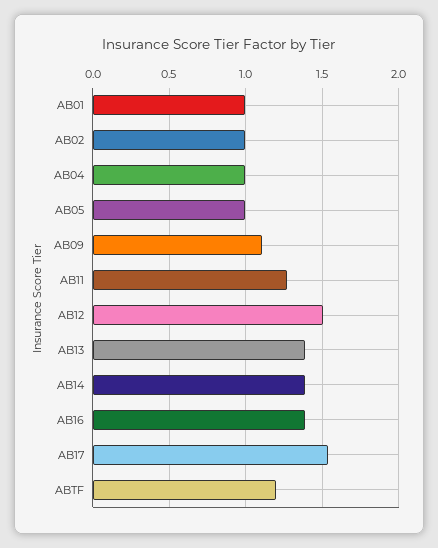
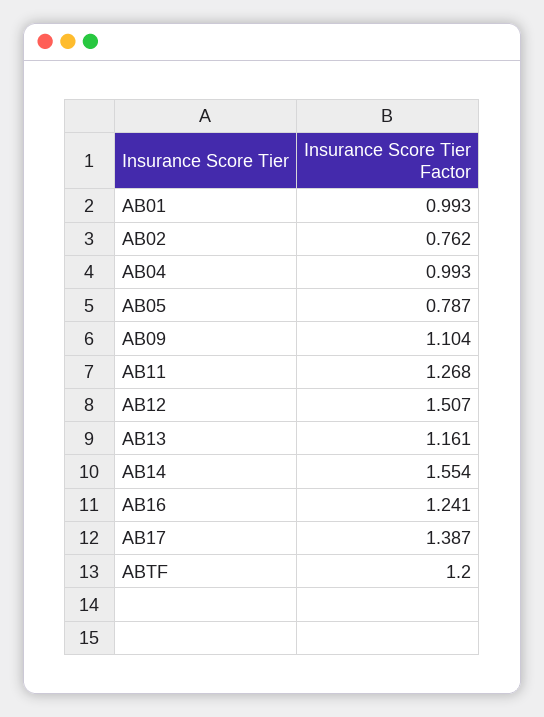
AB02: 1 -> 0.762
AB05: 1 -> 0.787
AB13: 1.4 -> 1.161
AB14: 1.4 -> 1.554
AB16: 1.4 -> 1.241
AB17: 1.55 -> 1.387

